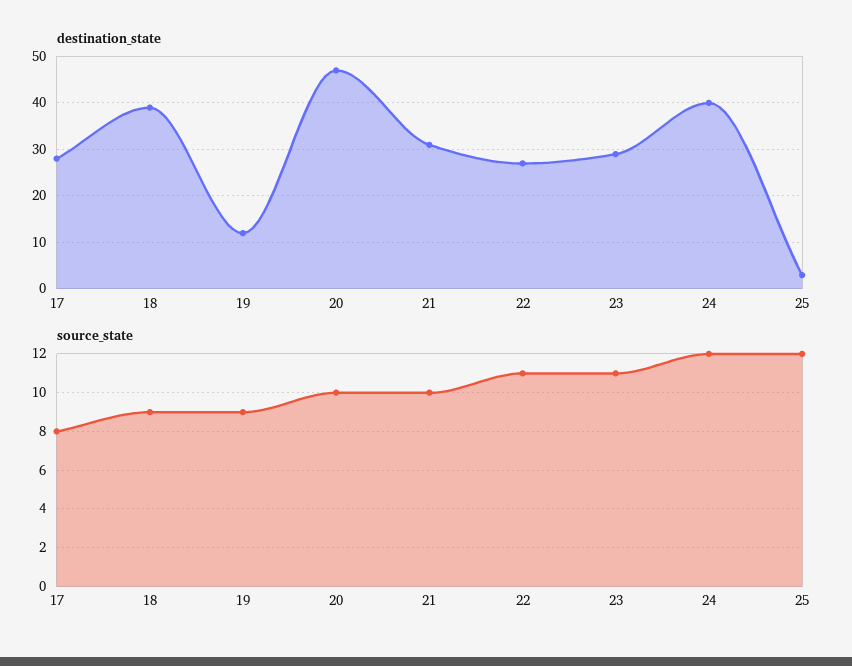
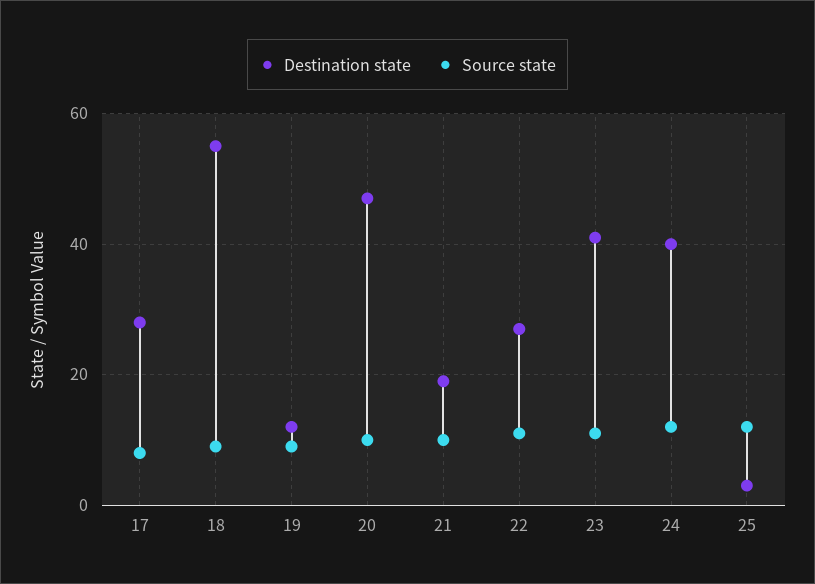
destination_state, 18: 40 -> 55
destination_state, 21: 30 -> 20
destination_state, 23: 30 -> 40

